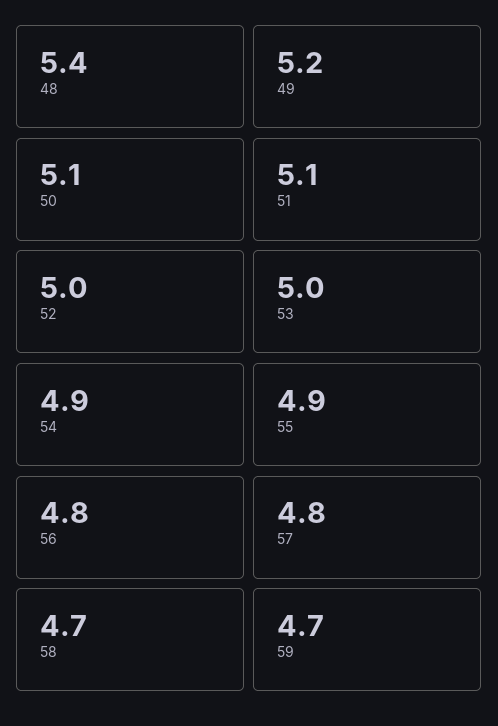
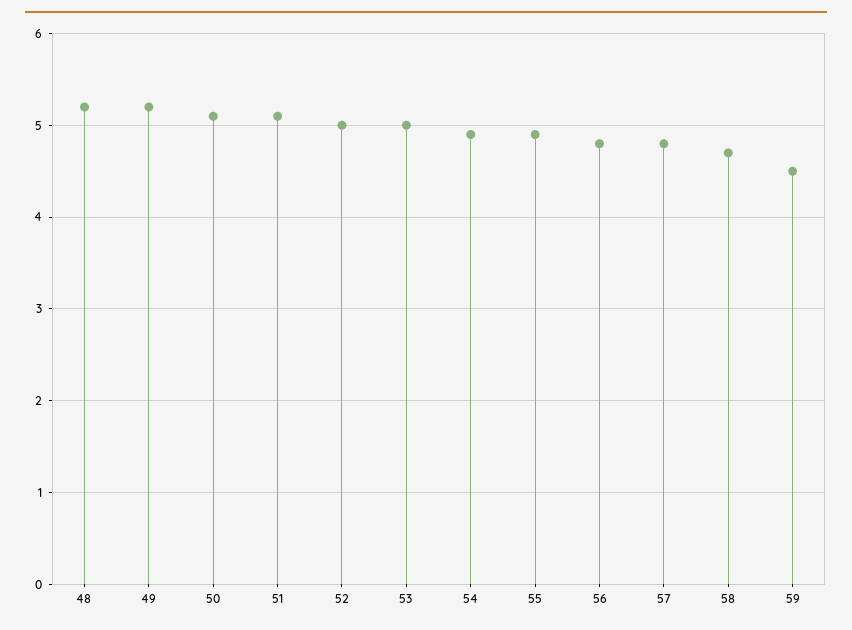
48: 5.4 -> 5.2
59: 4.7 -> 4.5

